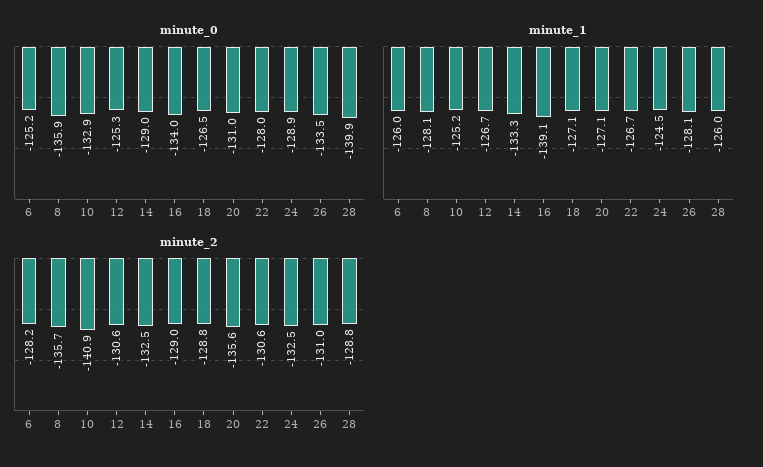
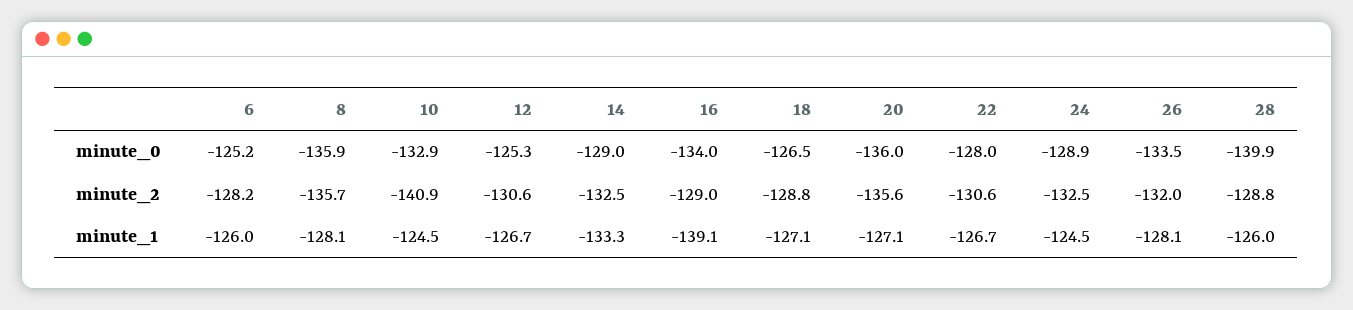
minute_0, 20: -131 -> -136
minute_1, 10: -125.2 -> -124.5
minute_2, 26: -131 -> -132

